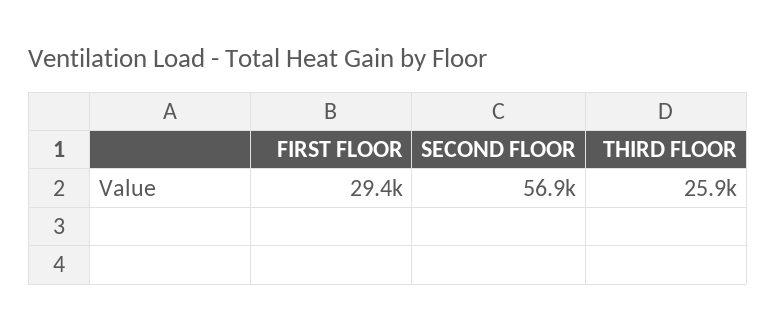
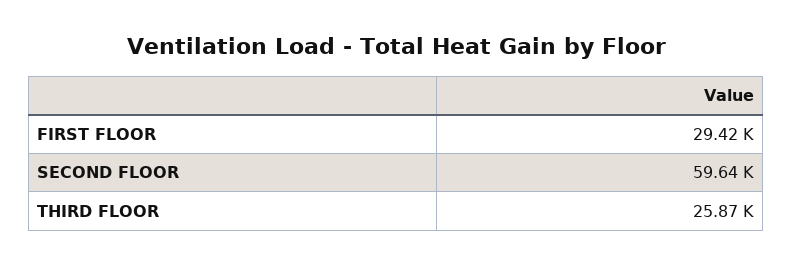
SECOND FLOOR: 56900 -> 59640

